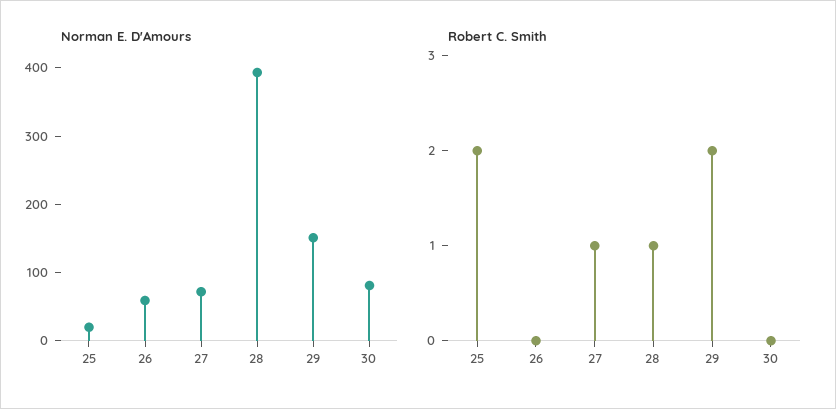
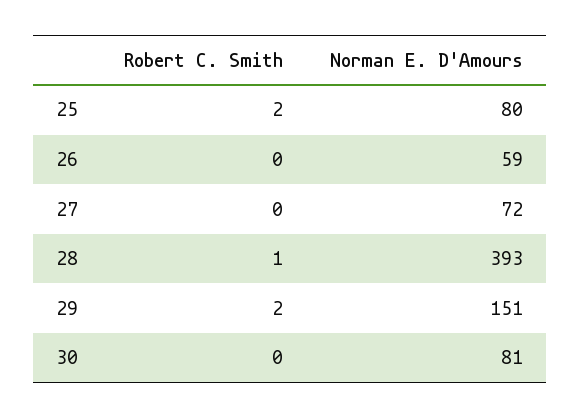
Norman E. D'Amours, 25: 20 -> 80
Robert C. Smith, 27: 1 -> 0

